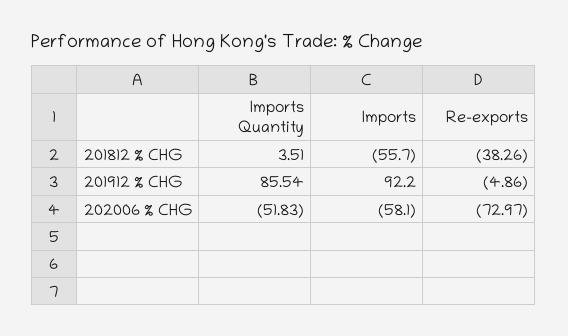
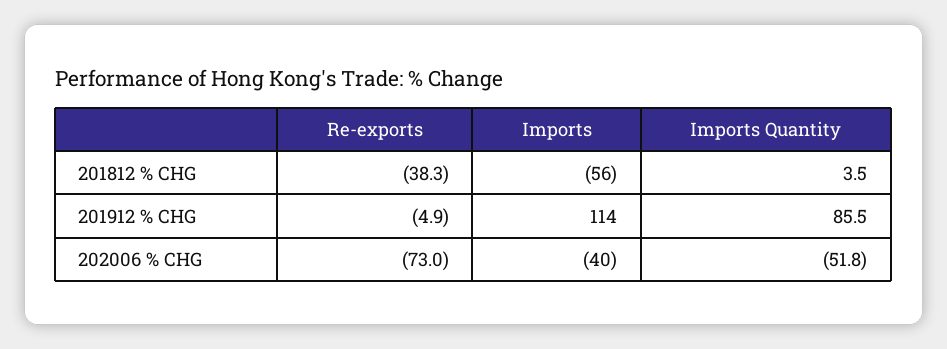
Imports, 201912 % CHG: 92.2 -> 114
Imports, 202006 % CHG: -58.1 -> -40

